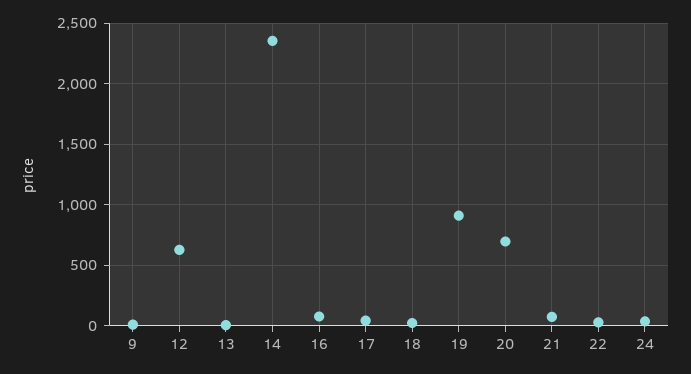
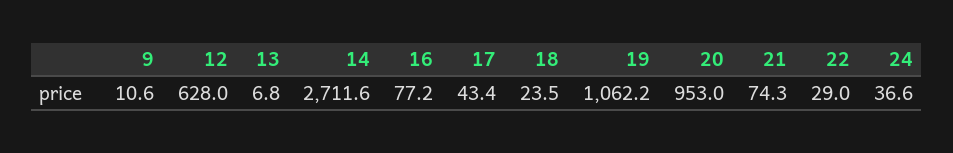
14: 2350 -> 2711.6
19: 900 -> 1062.2
20: 700 -> 953

